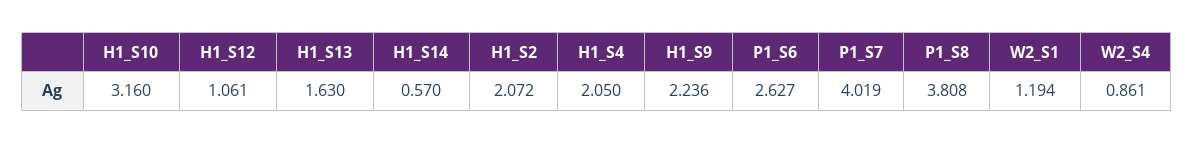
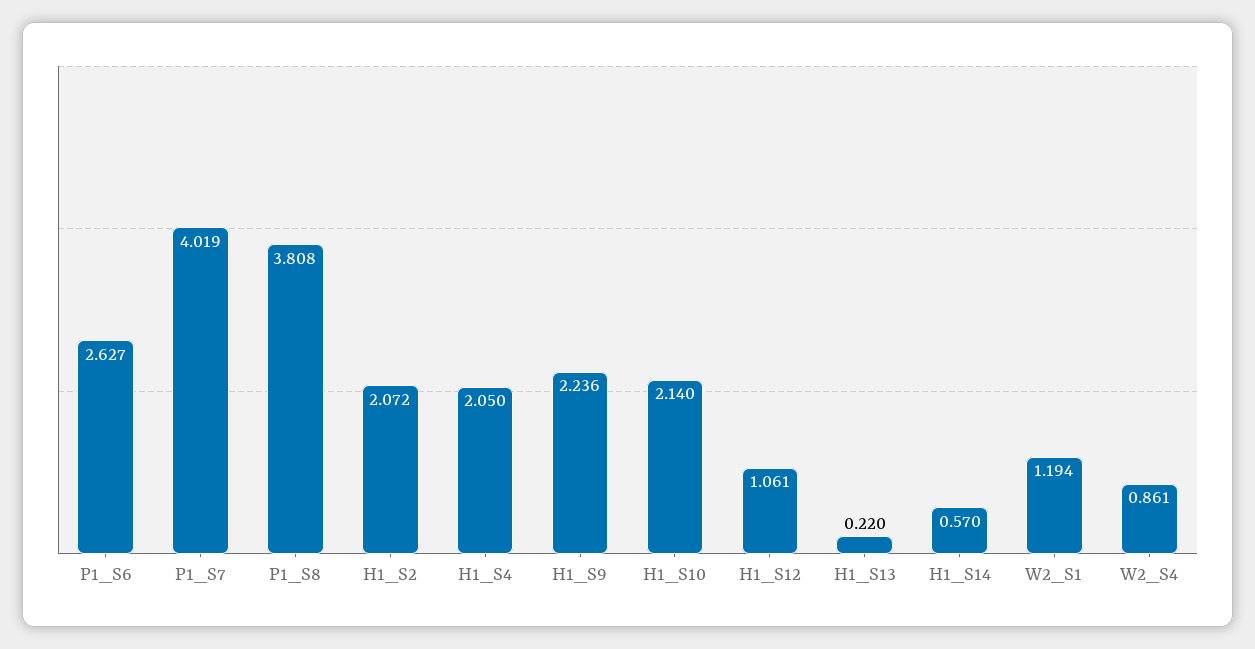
H1_S10: 3.16 -> 2.14
H1_S13: 1.63 -> 0.22

